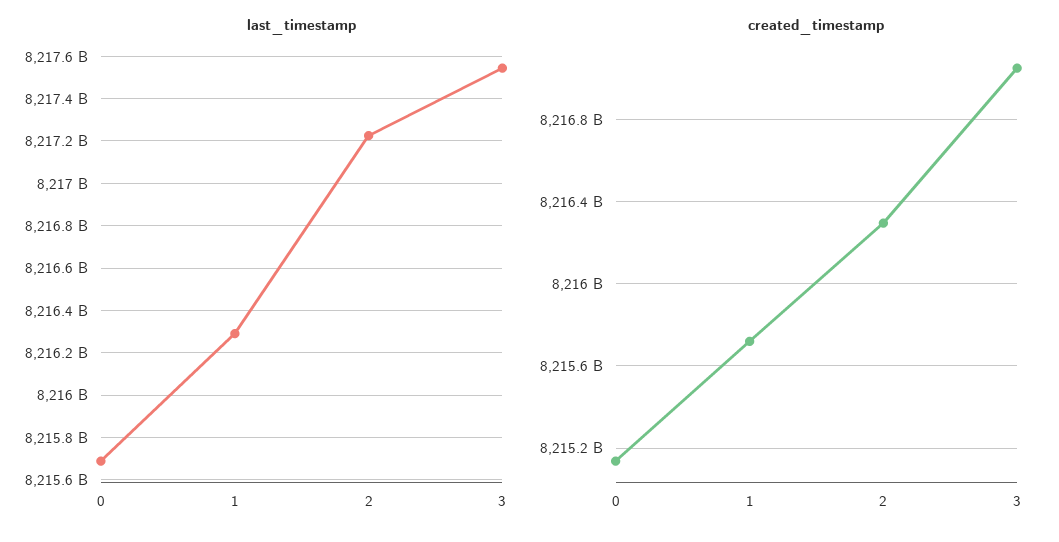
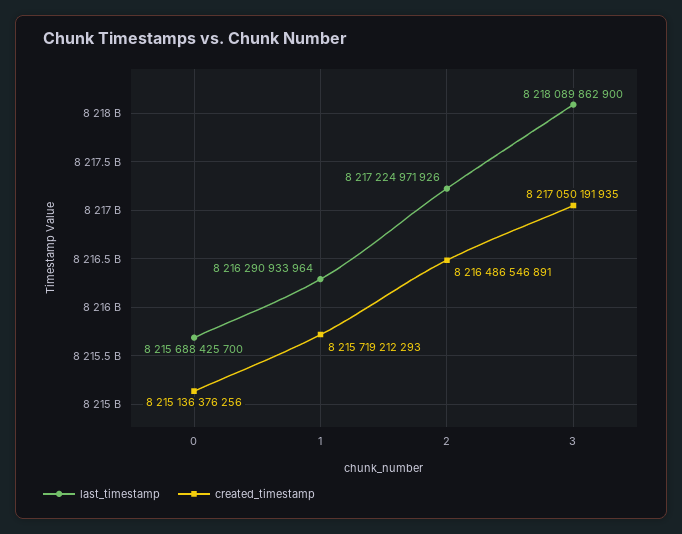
last_timestamp, 3: 8217550000000 -> 8218089862900
created_timestamp, 2: 8216300000000 -> 8216486546891

